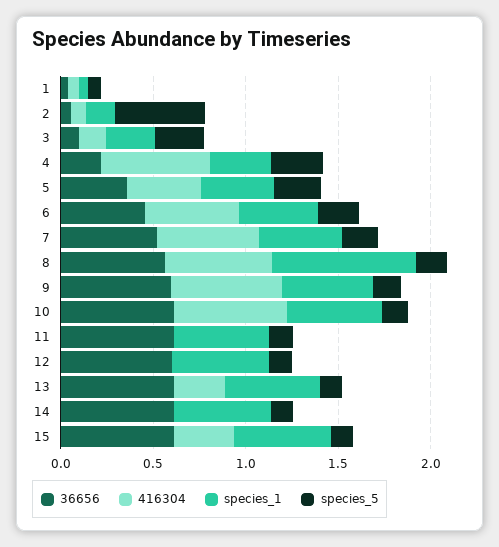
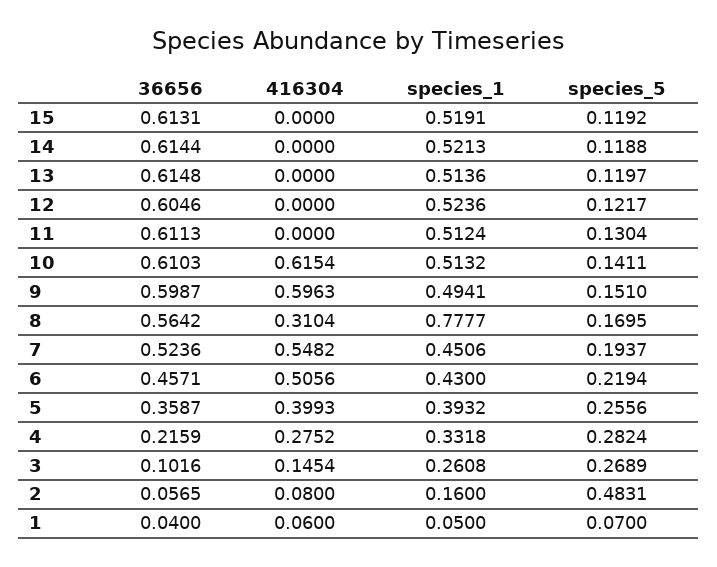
416304, 4: 0.6 -> 0.2752
416304, 8: 0.6 -> 0.3104
416304, 13: 0.3 -> 0
416304, 15: 0.3 -> 0

